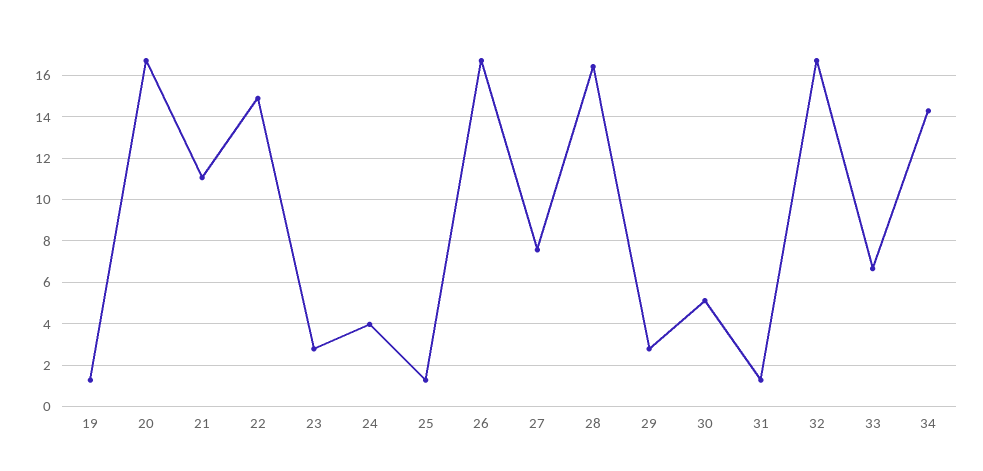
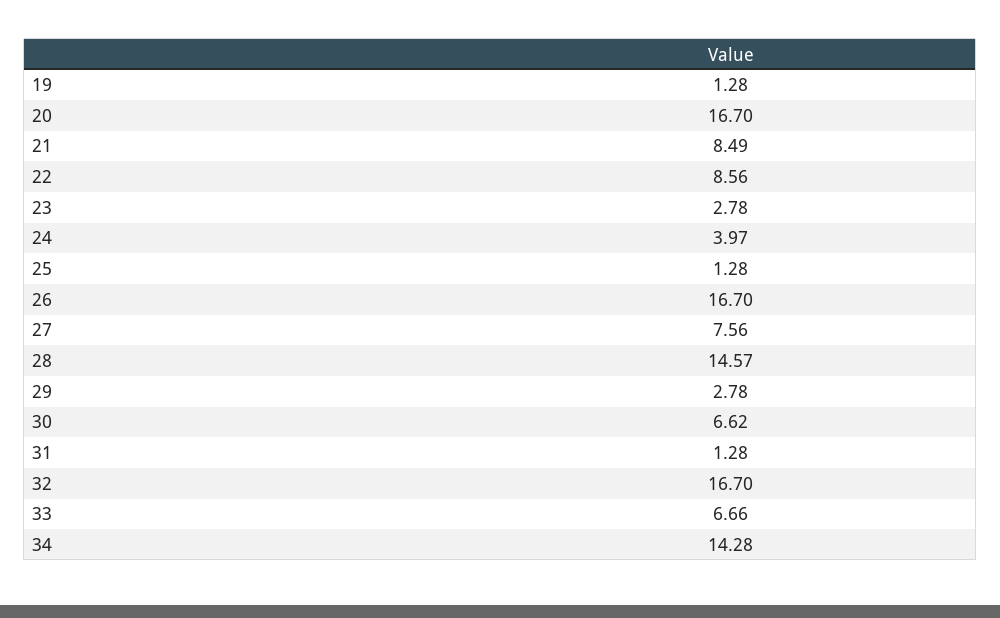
21: 11 -> 8.49
22: 15 -> 8.56
28: 16.5 -> 14.57
30: 5 -> 6.62

